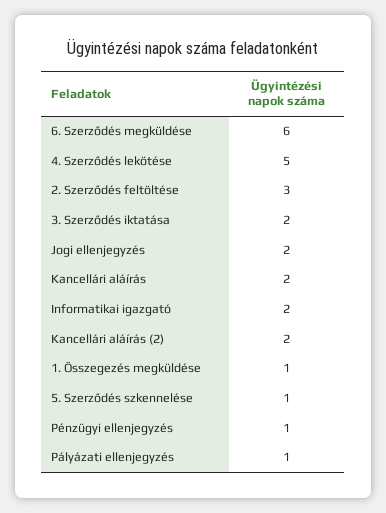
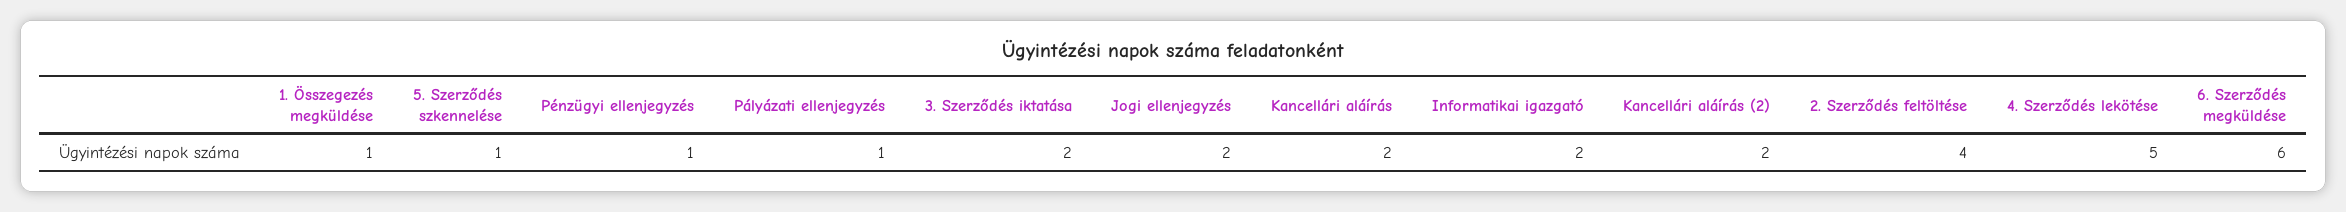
2. Szerződés feltöltése: 3 -> 4

